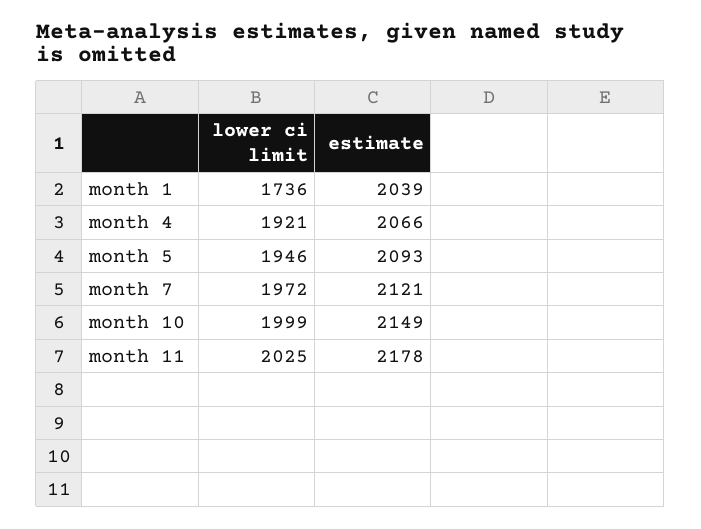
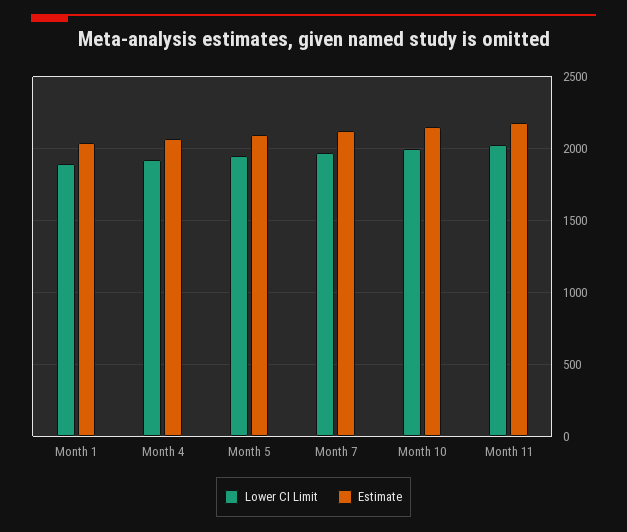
lower ci limit, month 1: 1736 -> 1900

